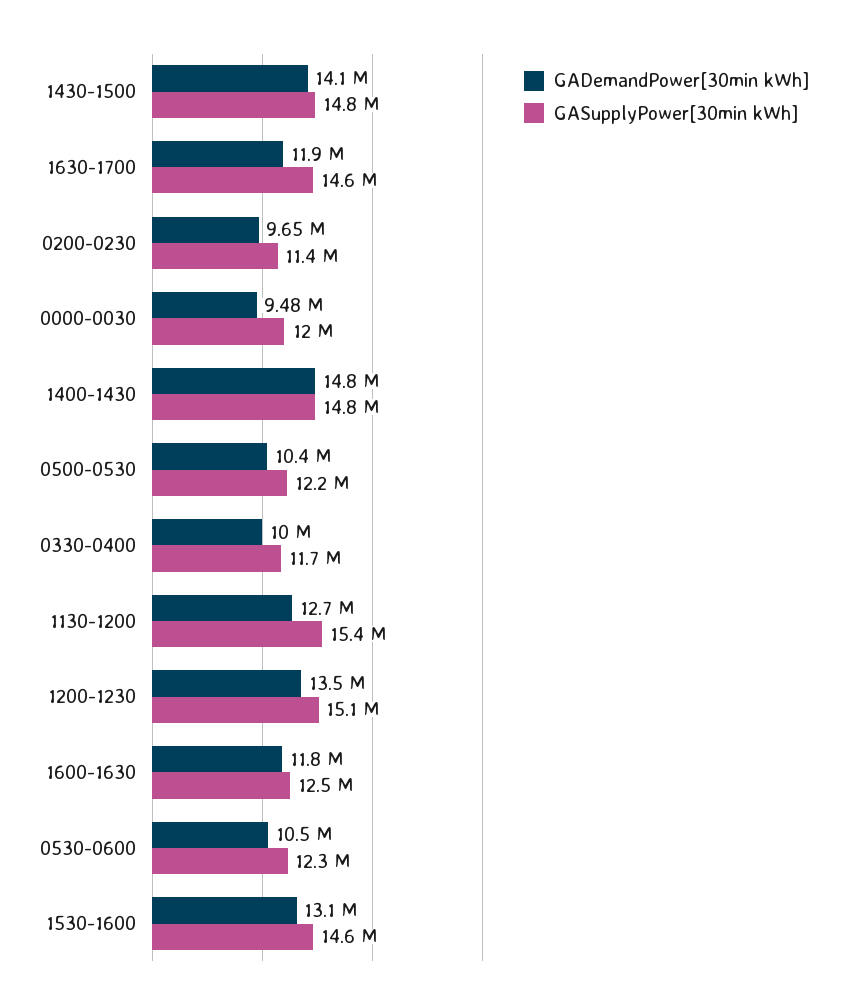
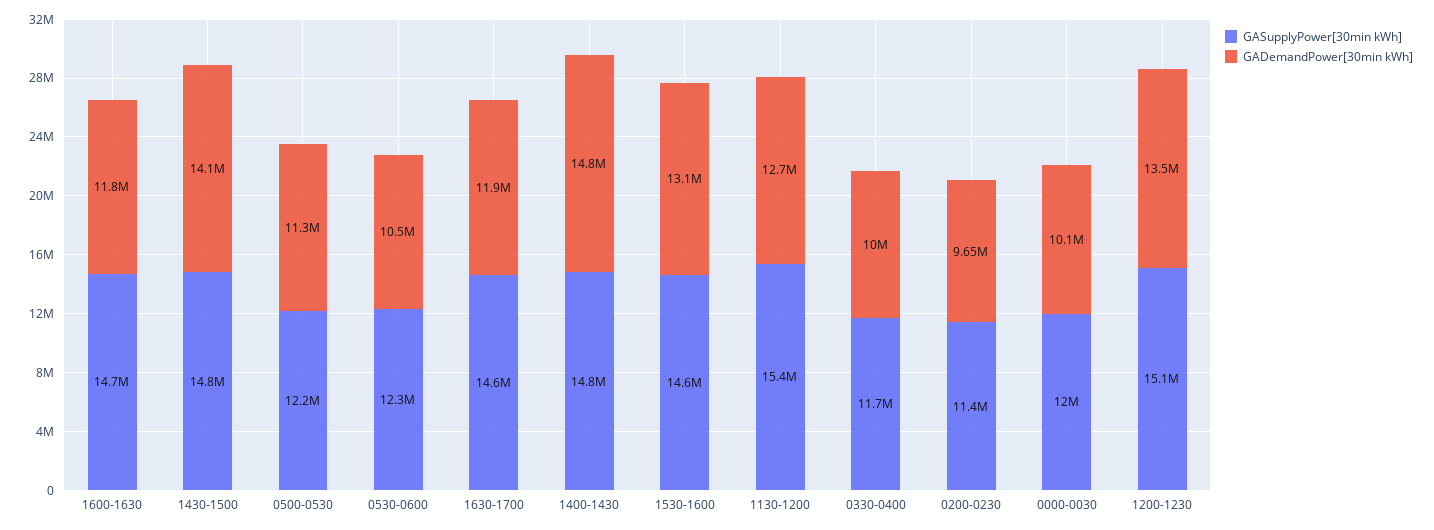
GADemandPower[30min kWh], 0000-0030: 9480000 -> 10100000
GADemandPower[30min kWh], 0500-0530: 10400000 -> 11300000
GASupplyPower[30min kWh], 1600-1630: 12500000 -> 14700000

